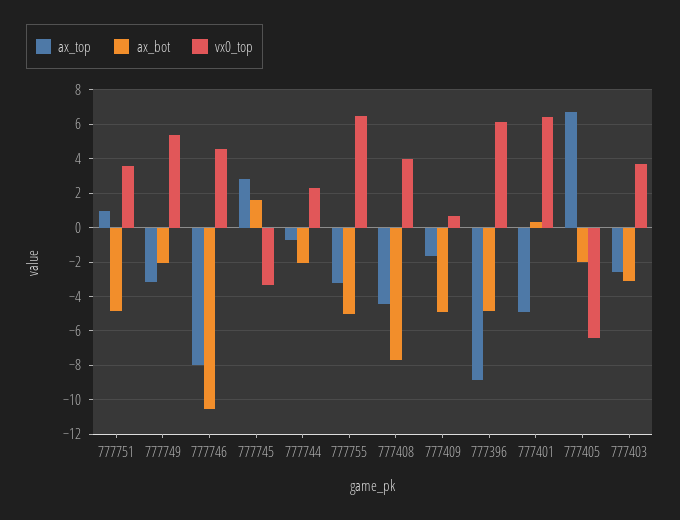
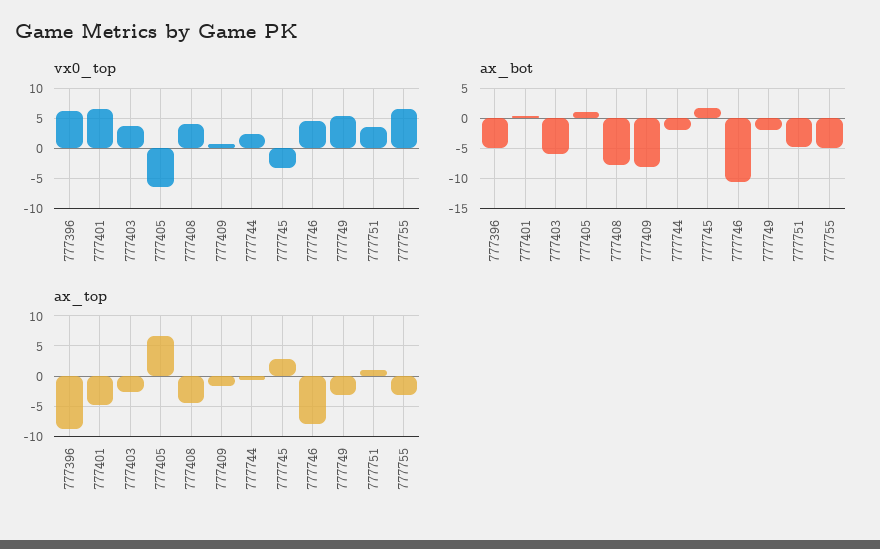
ax_bot, 777409: -5 -> -8
ax_bot, 777405: -2 -> 1
ax_bot, 777403: -3 -> -6

